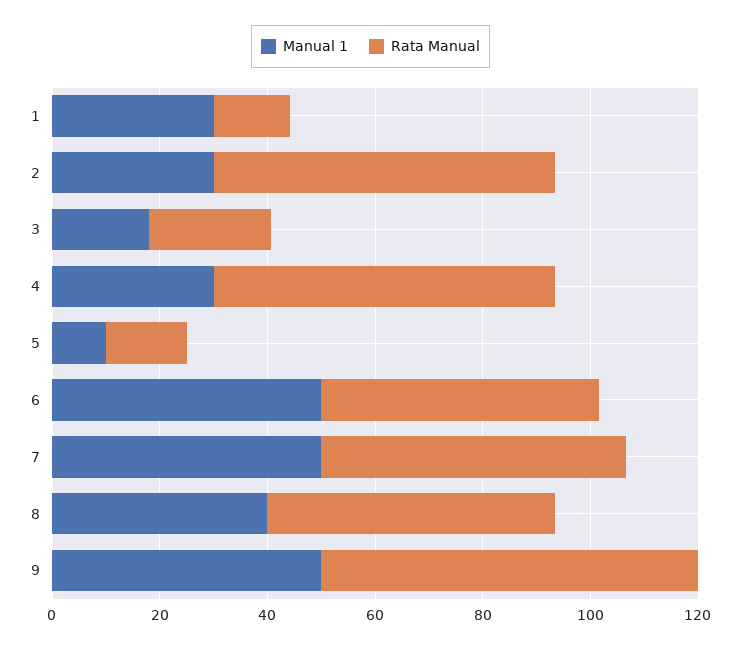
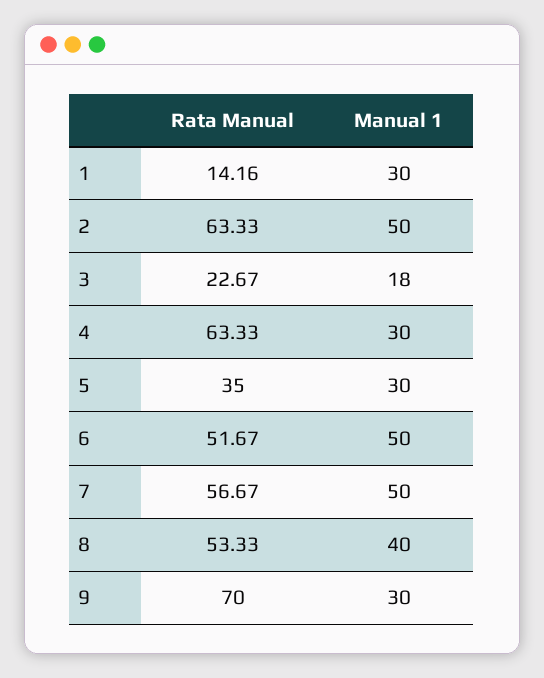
Manual 1, 2: 30 -> 50
Manual 1, 5: 10 -> 30
Rata Manual, 5: 15 -> 35
Manual 1, 9: 50 -> 30

